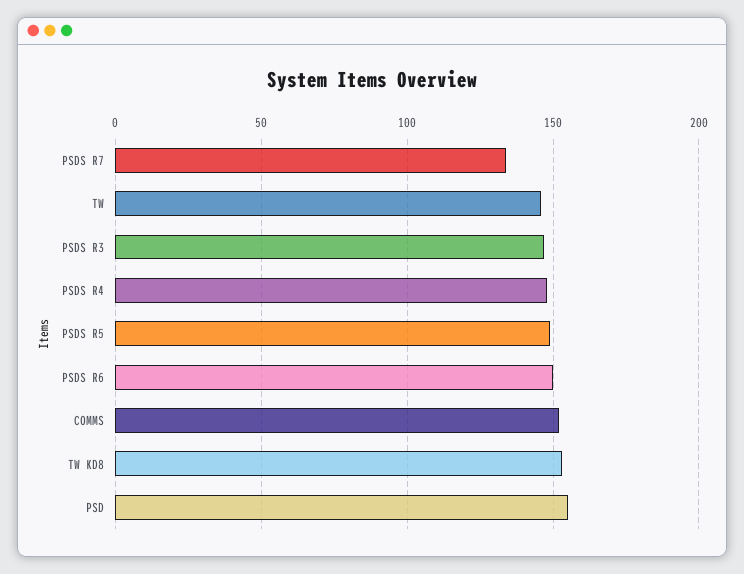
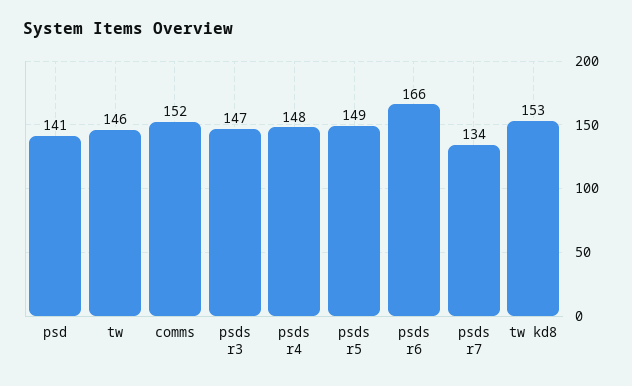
PSDS R6: 150 -> 166
PSD: 155 -> 141

